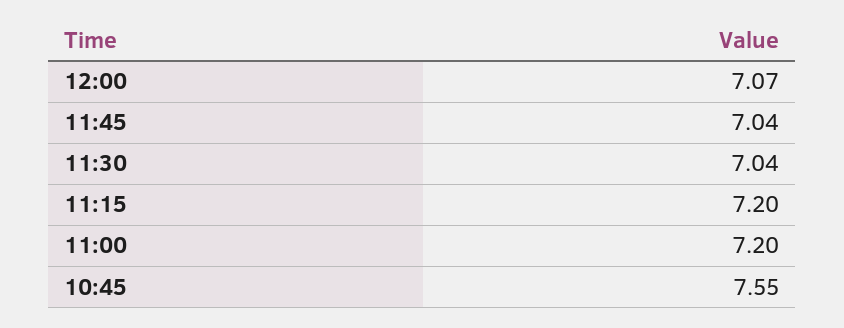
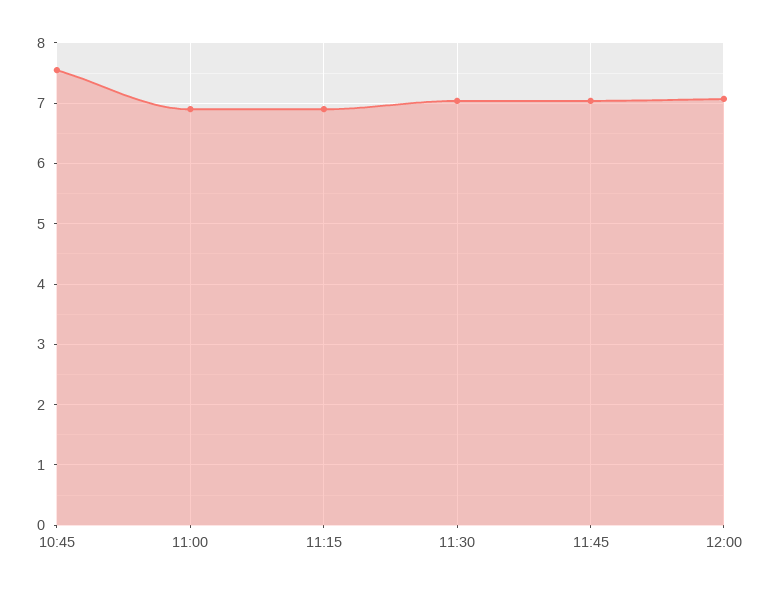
11:15: 7.2 -> 6.9
11:00: 7.2 -> 6.9

